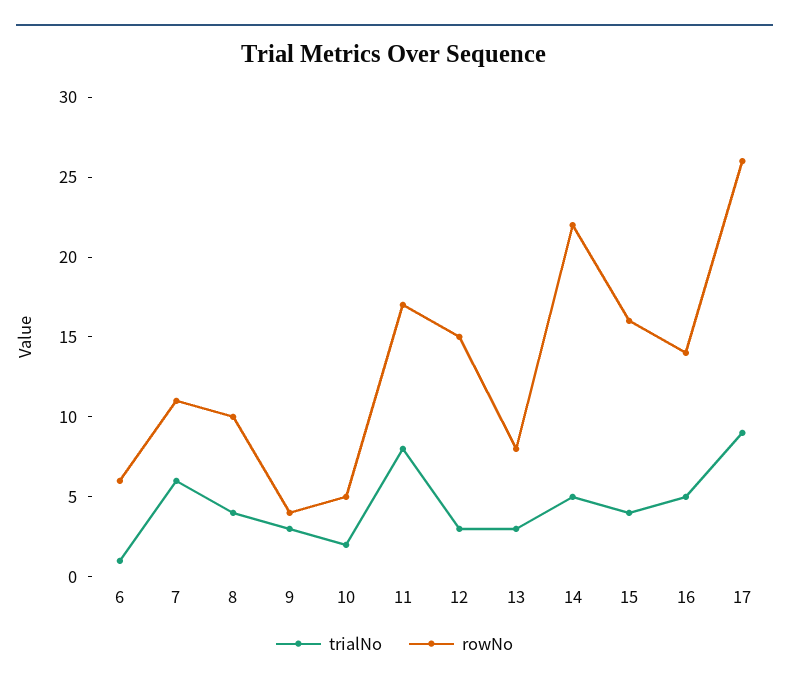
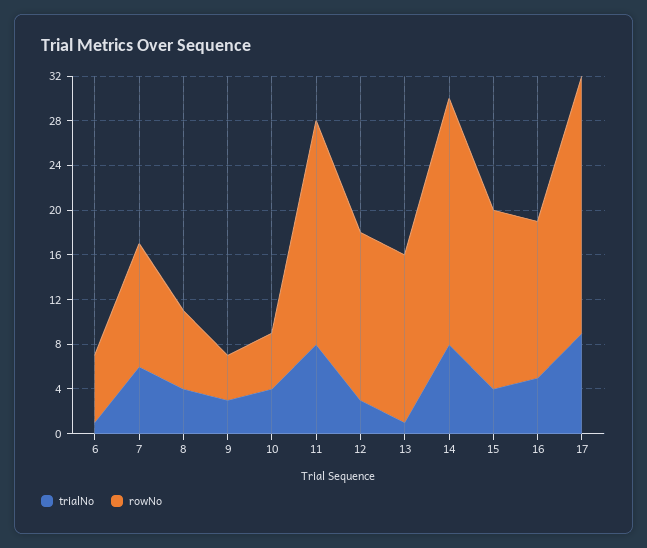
rowNo, 8: 10 -> 7
trialNo, 10: 2 -> 4
rowNo, 11: 17 -> 20
trialNo, 13: 3 -> 1
rowNo, 13: 8 -> 15
trialNo, 14: 5 -> 8
rowNo, 17: 26 -> 23

